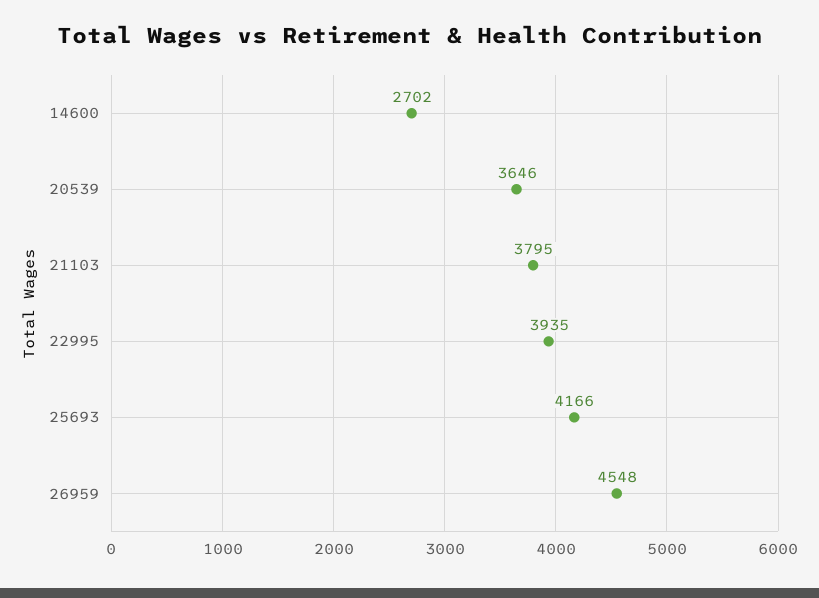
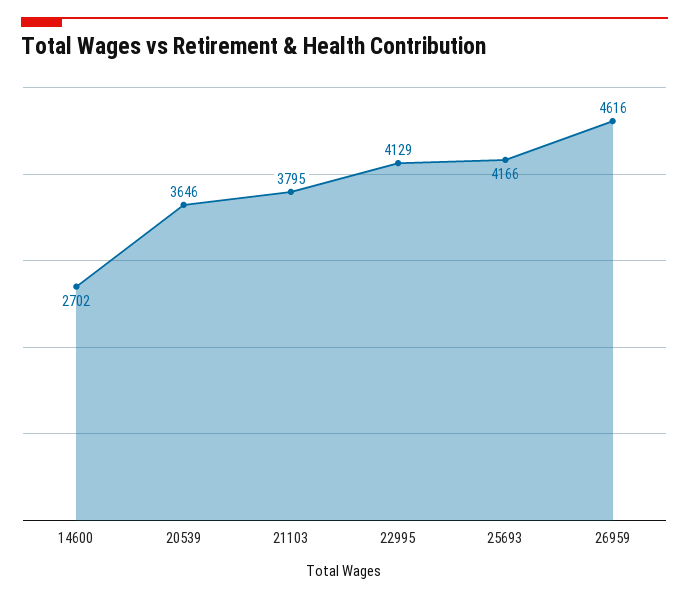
22995: 3935 -> 4129
26959: 4548 -> 4616

